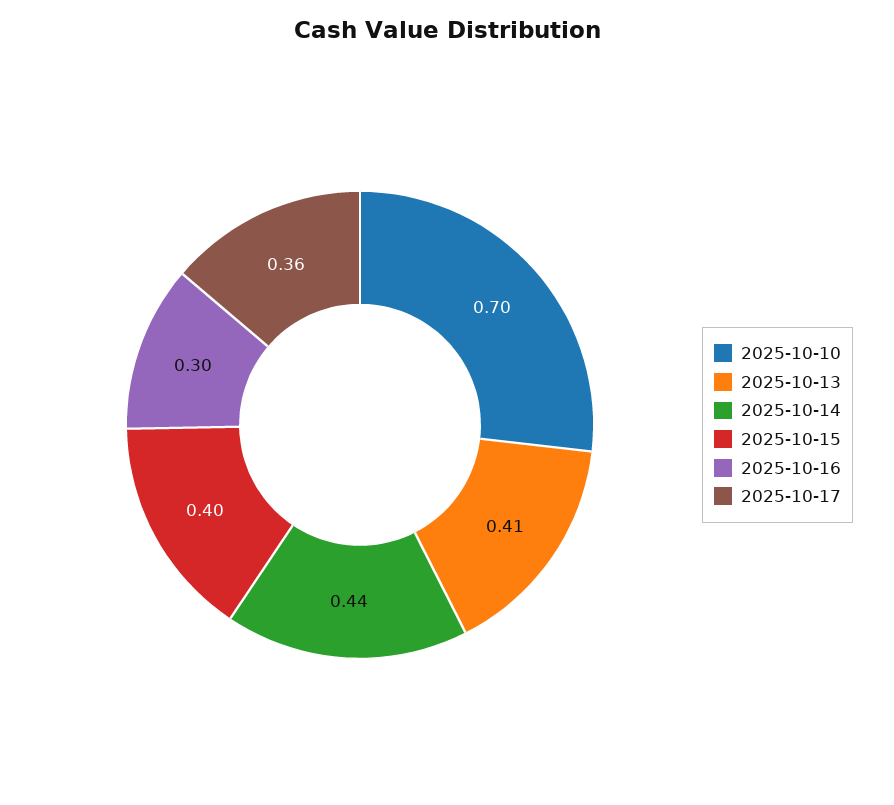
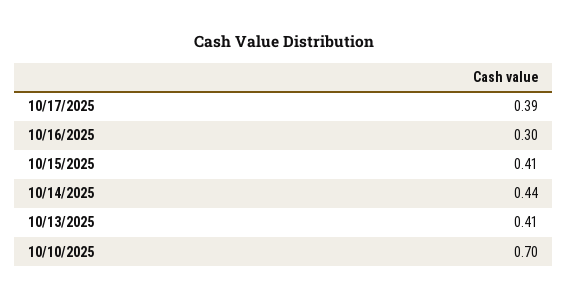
2025-10-15: 0.4 -> 0.41
2025-10-17: 0.36 -> 0.39

